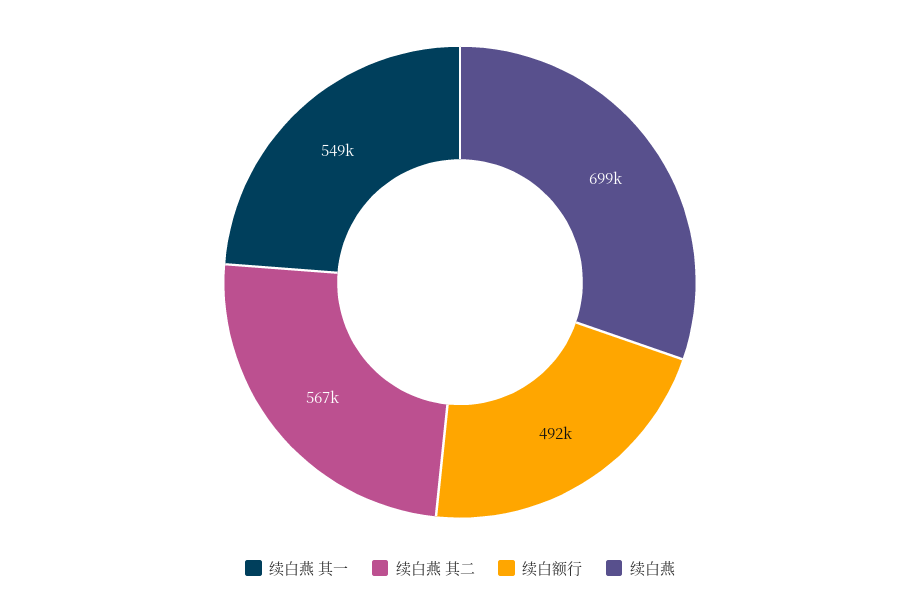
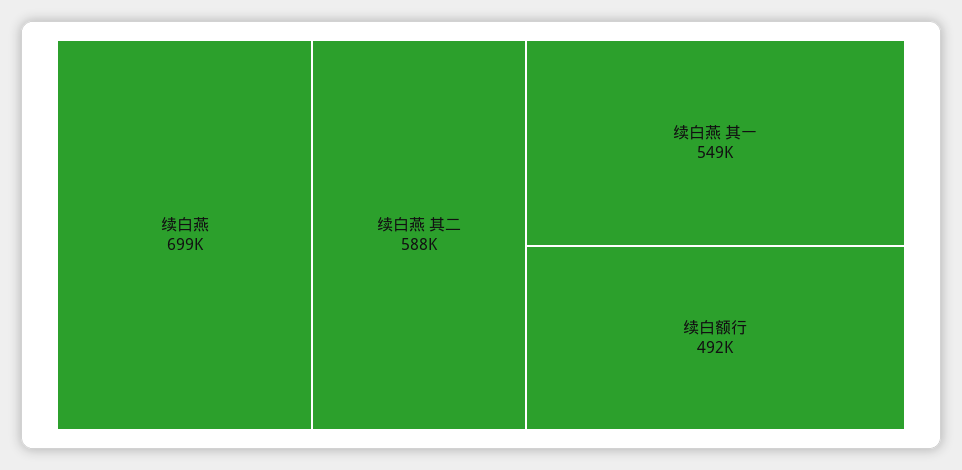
续白燕 其二: 567000 -> 588000

